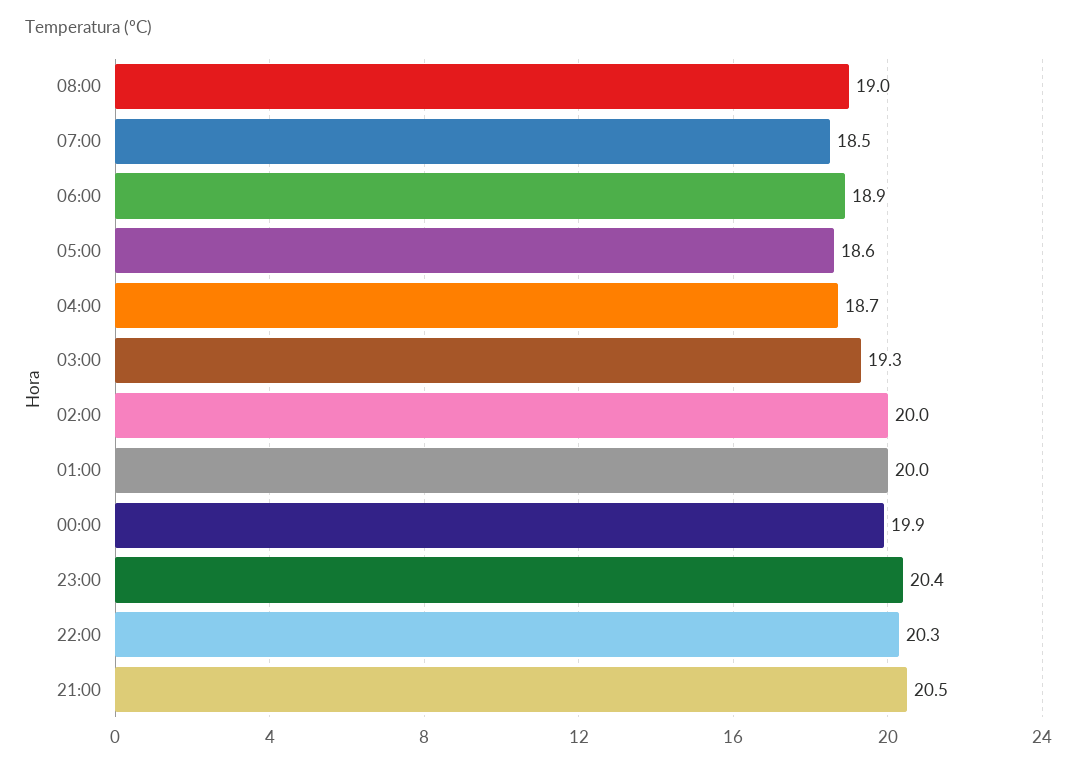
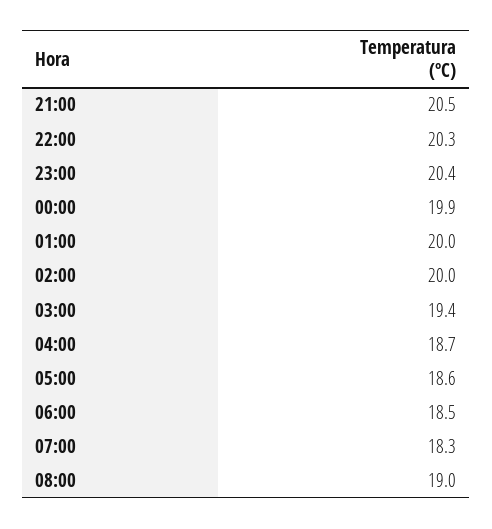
07:00: 18.5 -> 18.3
06:00: 18.9 -> 18.5
03:00: 19.3 -> 19.4

